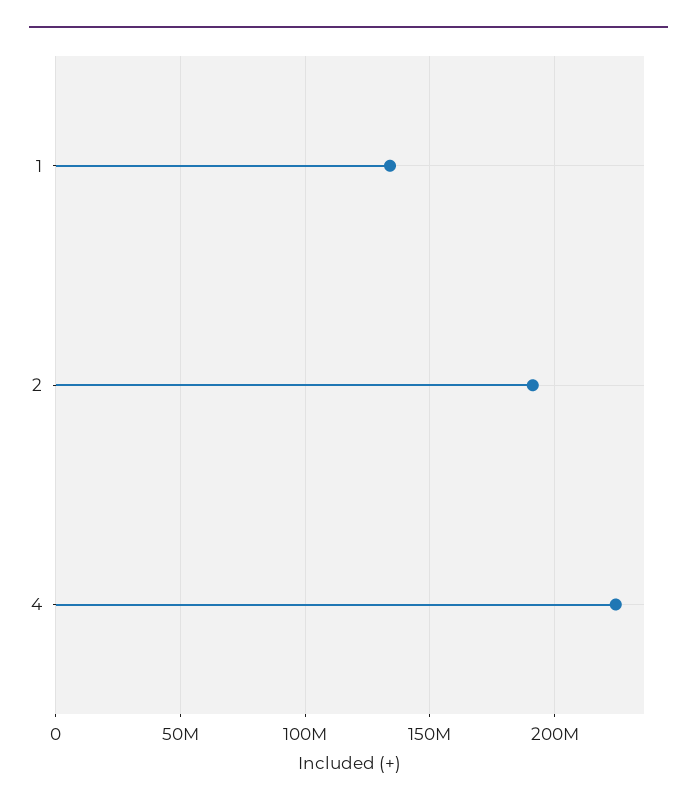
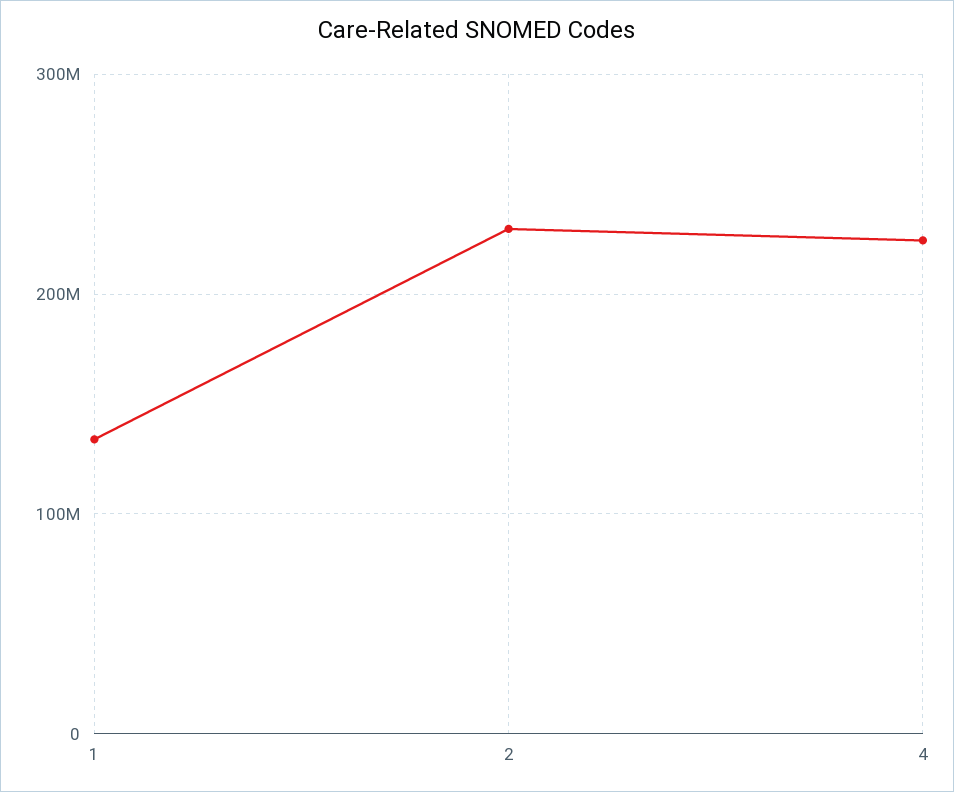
2: 190000000 -> 230000000

